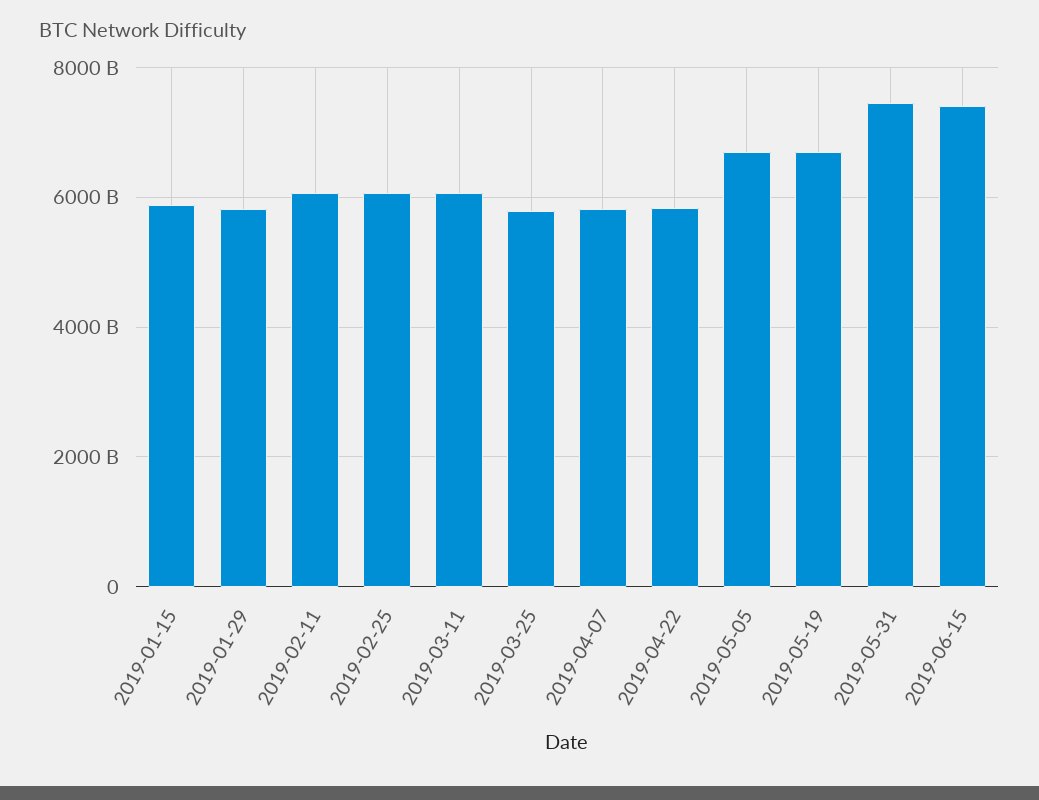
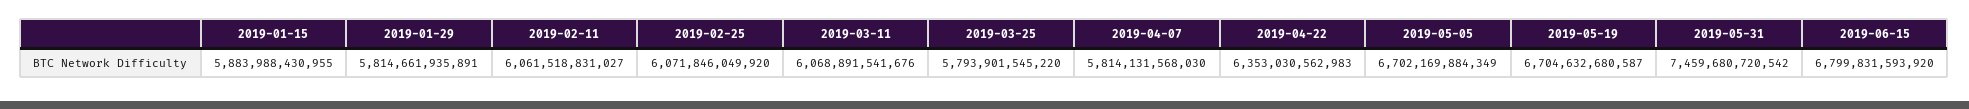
2019-04-22: 5800000000000 -> 6353030562983
2019-06-15: 7400000000000 -> 6799831593920

